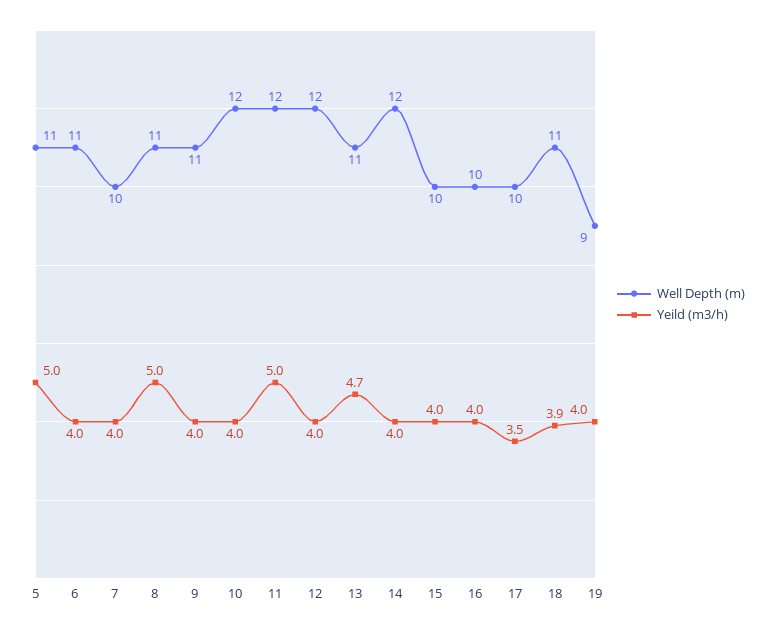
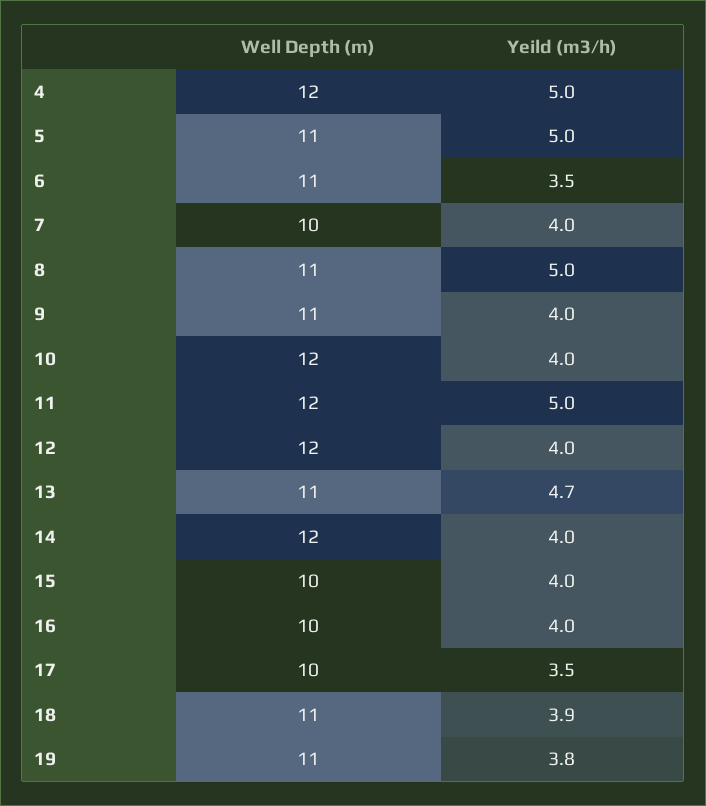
Yeild (m3/h), 6: 4 -> 3.5
Well Depth (m), 19: 9 -> 11
Yeild (m3/h), 19: 4 -> 3.8
Well Depth (m), 4: none -> 12
Yeild (m3/h), 4: none -> 5

